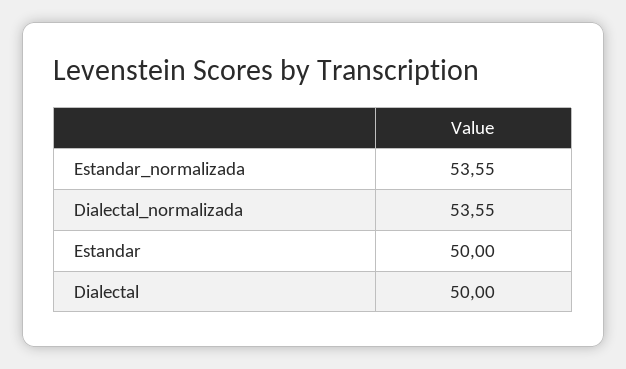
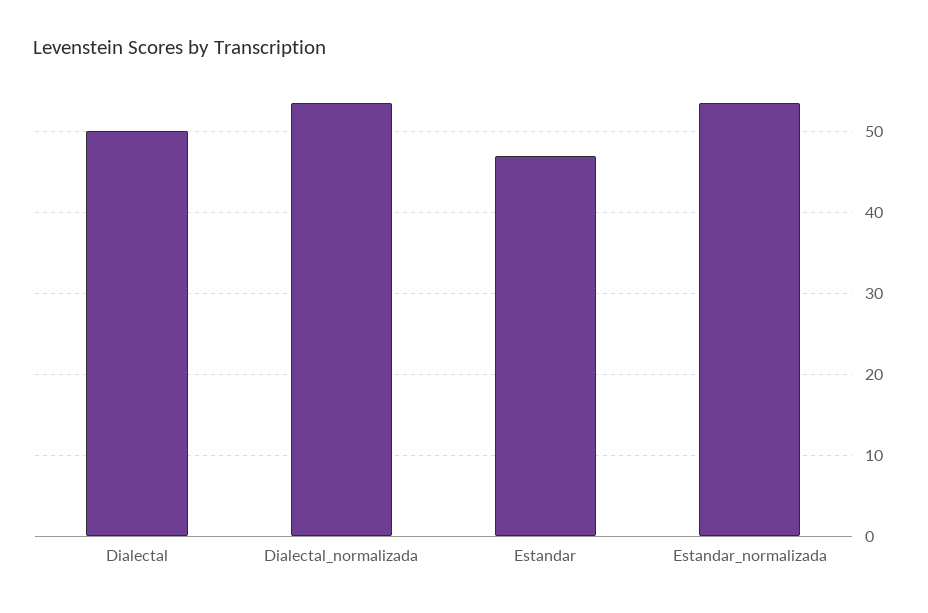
Estandar: 50 -> 47

